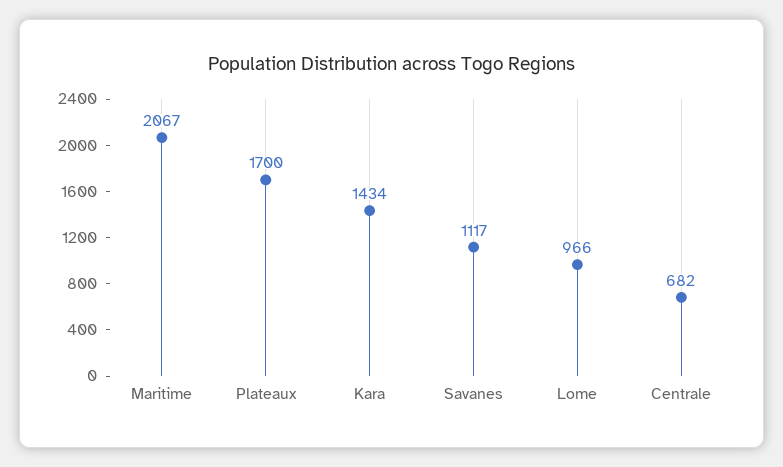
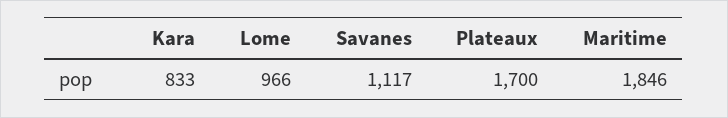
Maritime: 2067 -> 1846
Kara: 1434 -> 833
Centrale: 682 -> none

